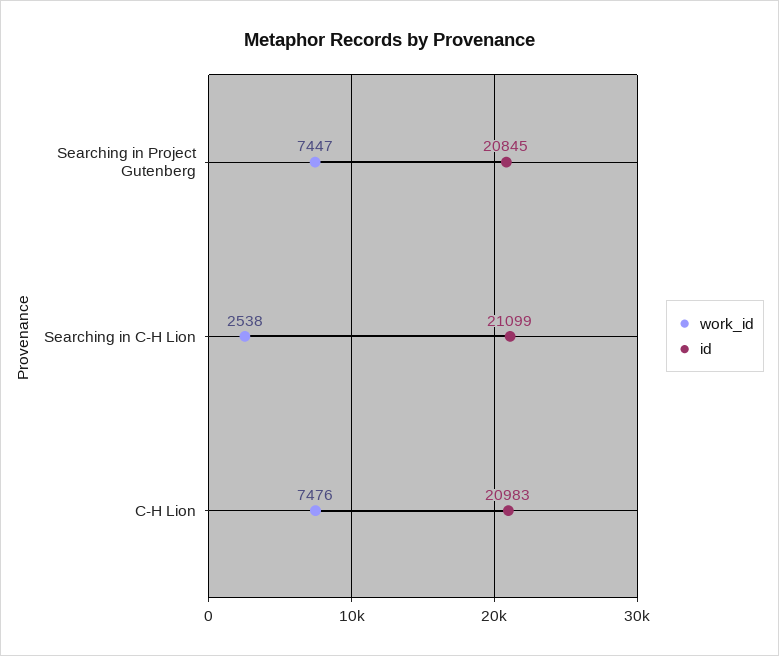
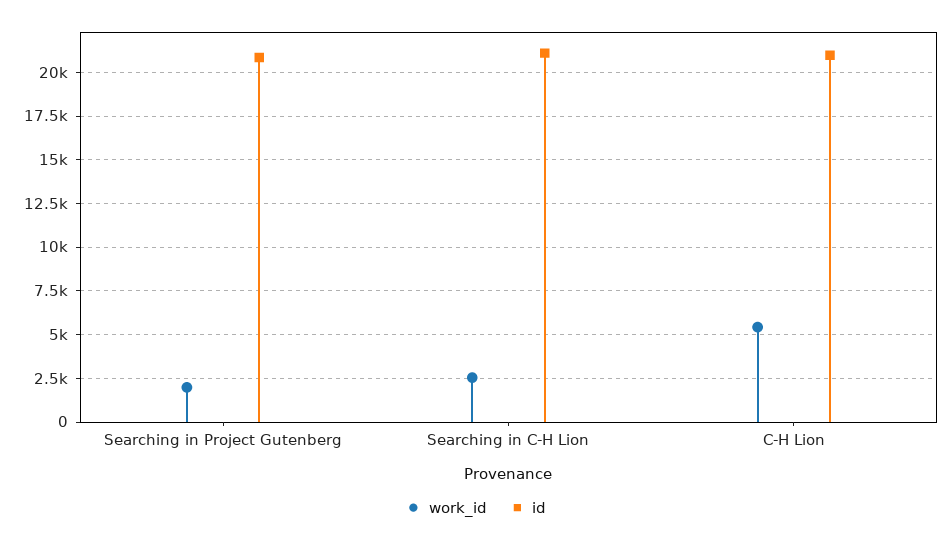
work_id, Searching in Project Gutenberg: 7447 -> 2000
work_id, C-H Lion: 7476 -> 5500

